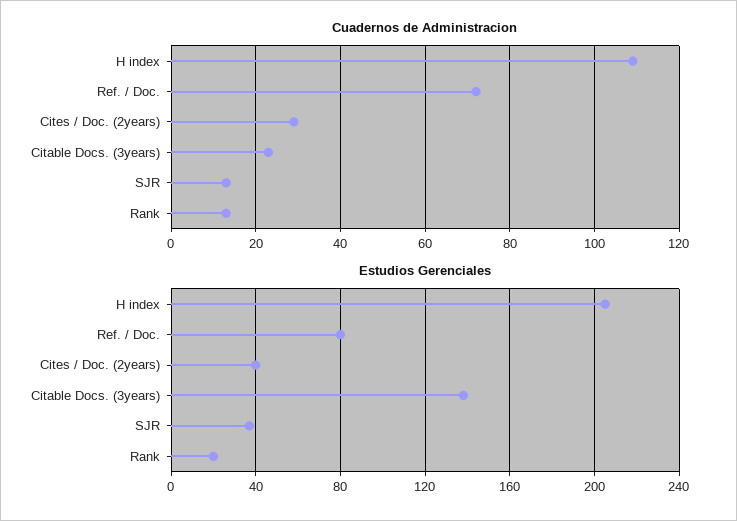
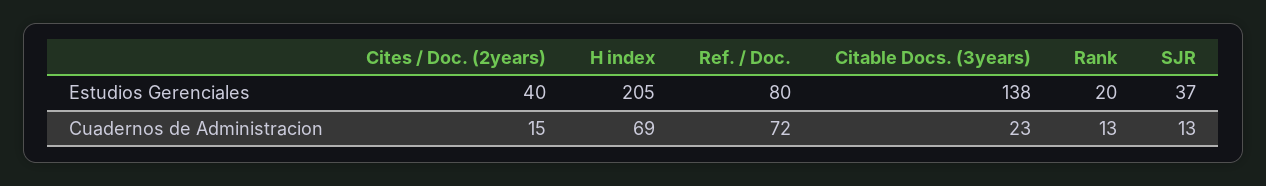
Cuadernos de Administracion, H index: 110 -> 69
Cuadernos de Administracion, Cites / Doc. (2years): 30 -> 15

